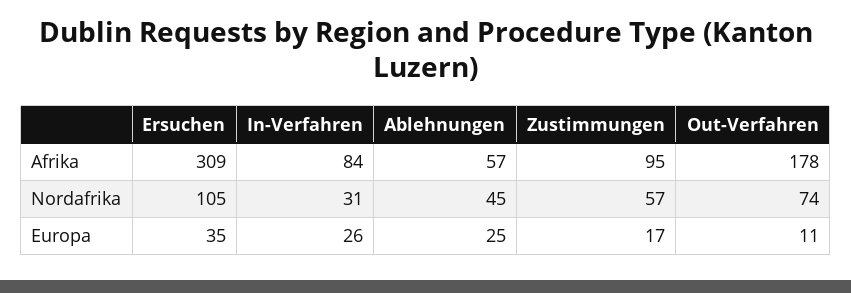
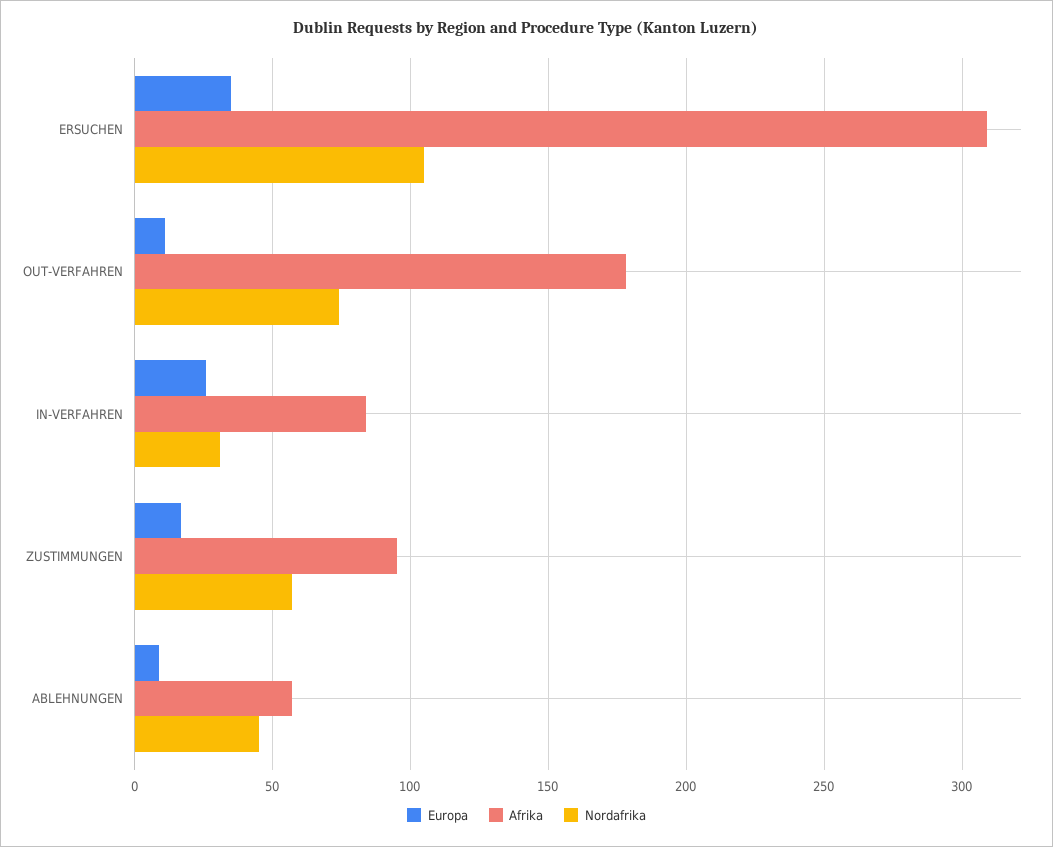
Europa, Ablehnungen: 25 -> 10

